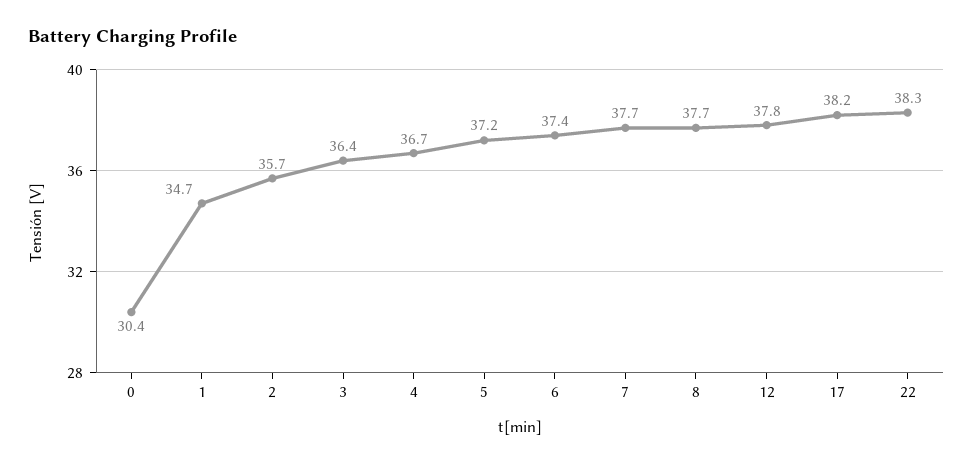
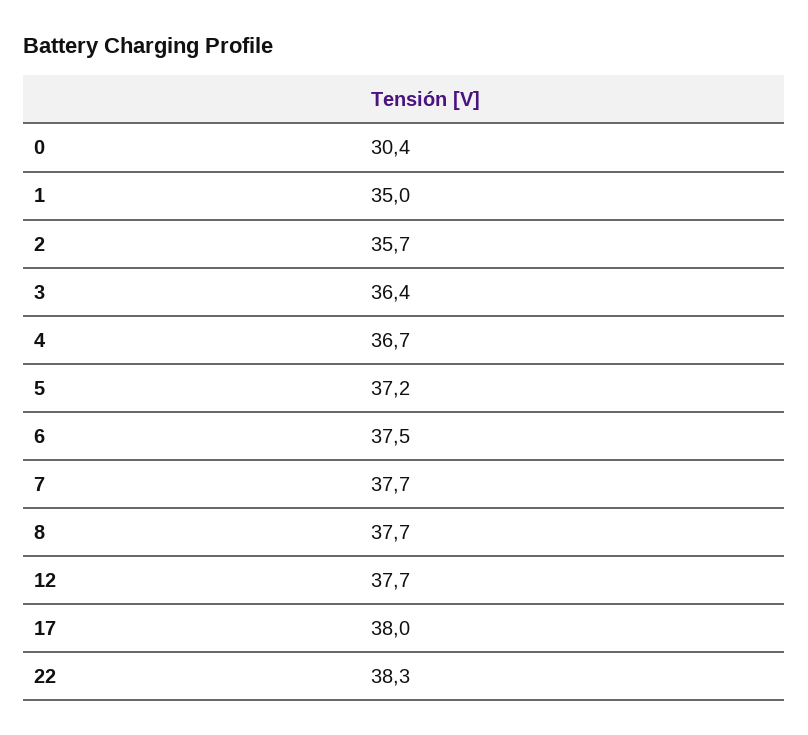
1: 34.7 -> 35
6: 37.4 -> 37.5
12: 37.8 -> 37.7
17: 38.2 -> 38

